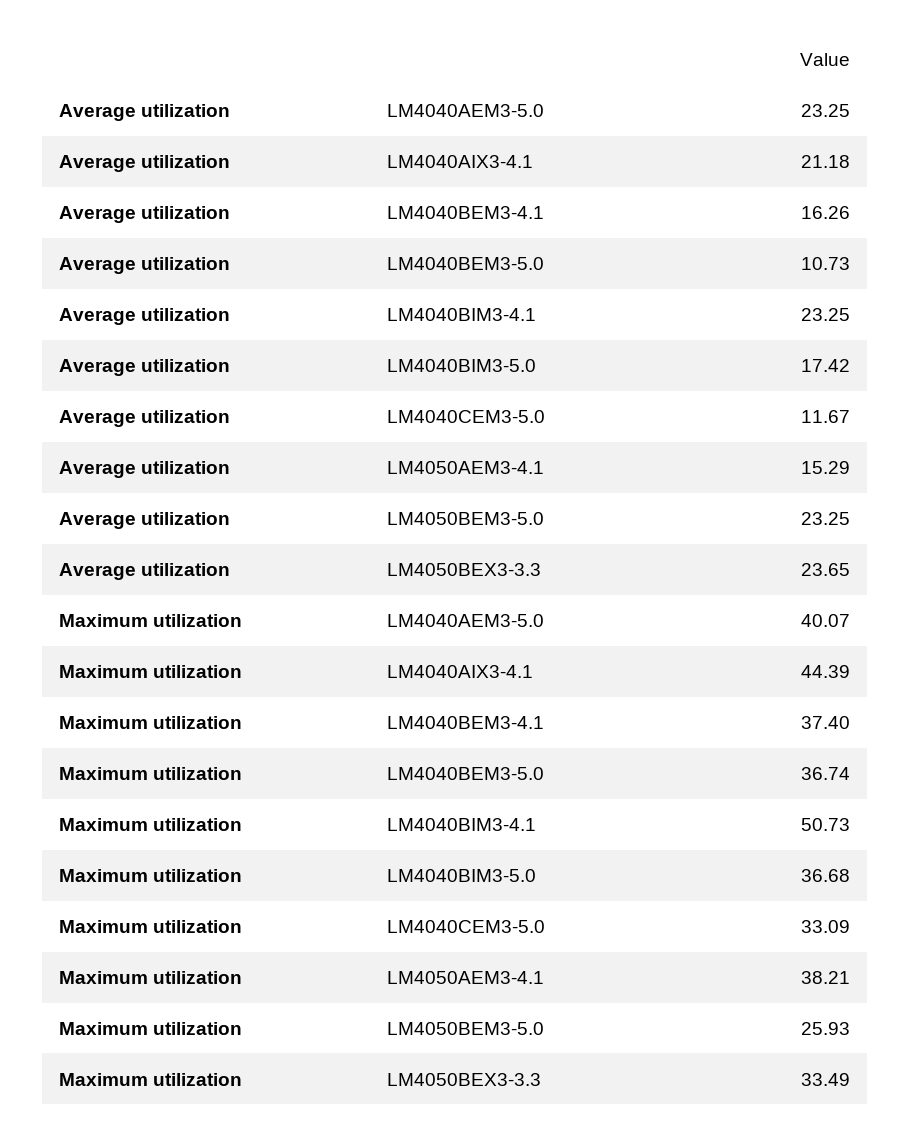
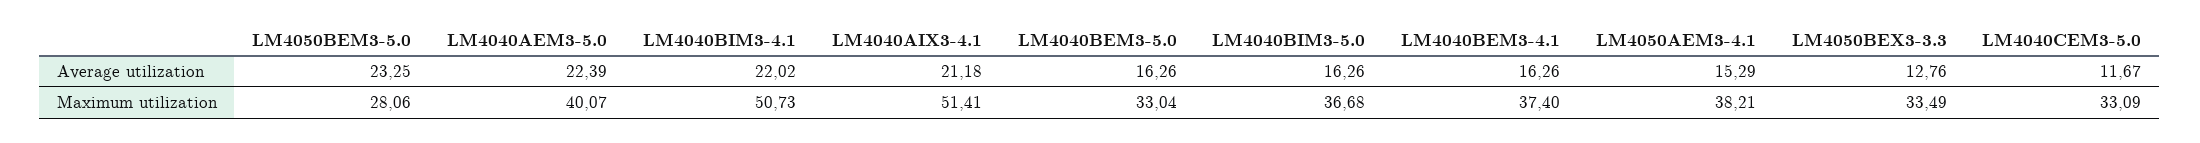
Average utilization, LM4040AEM3-5.0: 23.25 -> 22.39
Average utilization, LM4040BEM3-5.0: 10.73 -> 16.26
Average utilization, LM4040BIM3-4.1: 23.25 -> 22.02
Average utilization, LM4040BIM3-5.0: 17.42 -> 16.26
Average utilization, LM4050BEX3-3.3: 23.65 -> 12.76
Maximum utilization, LM4040AIX3-4.1: 44.39 -> 51.41
Maximum utilization, LM4040BEM3-5.0: 36.74 -> 33.04
Maximum utilization, LM4050BEM3-5.0: 25.93 -> 28.06

